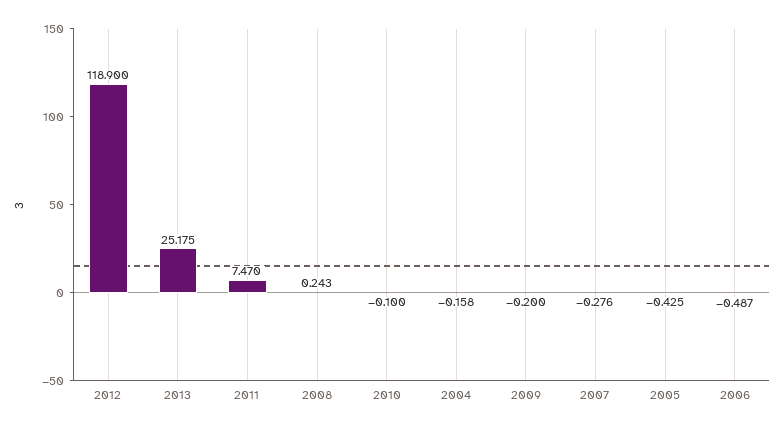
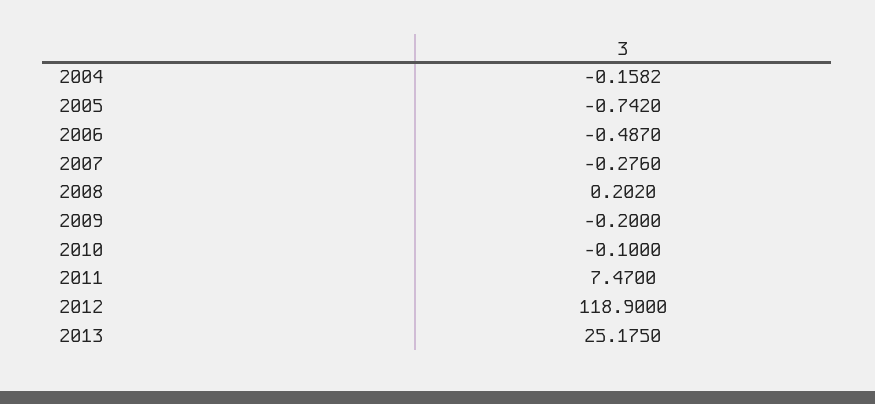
2008: 0.243 -> 0.202
2005: -0.425 -> -0.742

